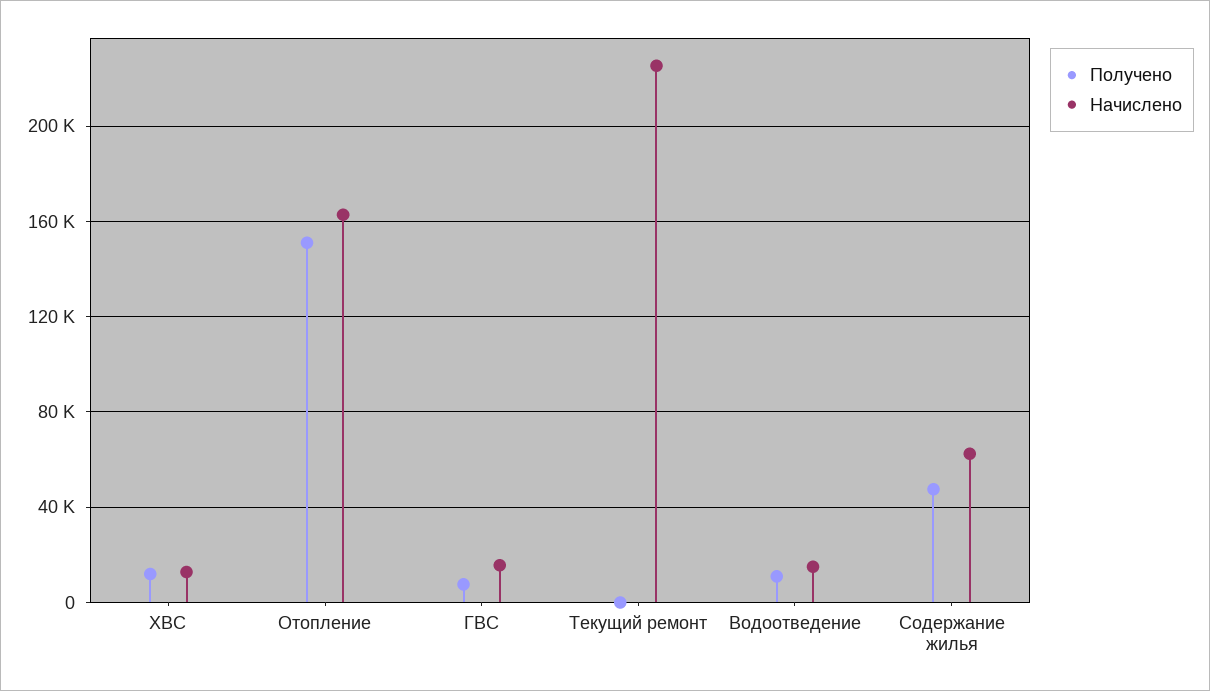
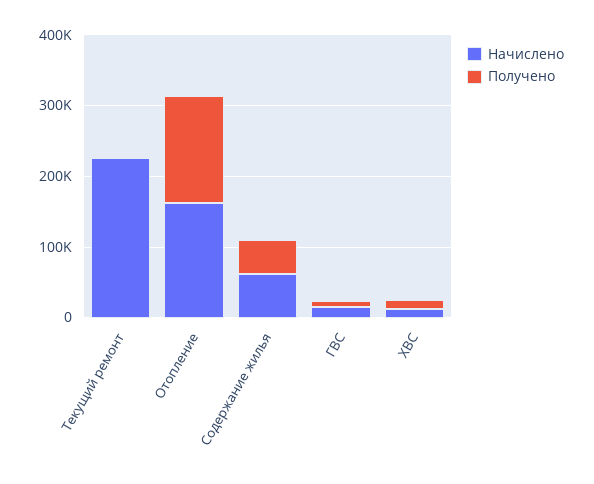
Получено, Водоотведение: 10000 -> none
Начислено, Водоотведение: 15000 -> none

